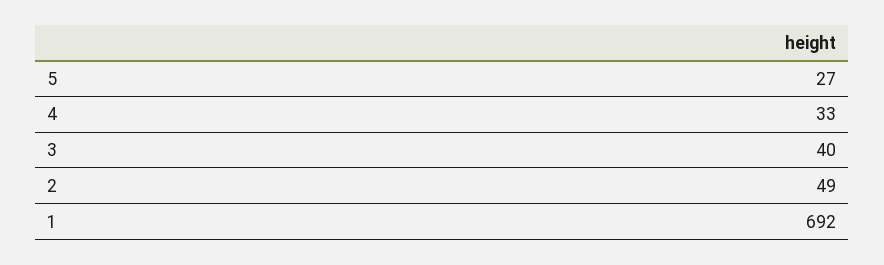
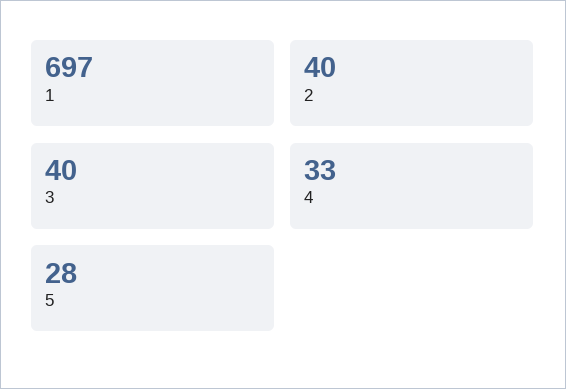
5: 27 -> 28
2: 49 -> 40
1: 692 -> 697

